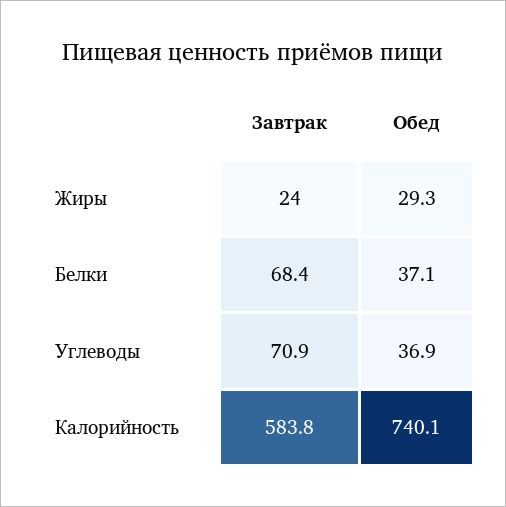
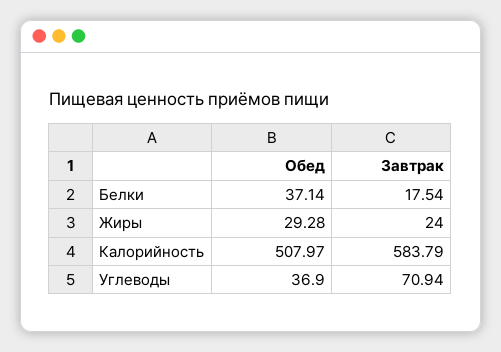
Завтрак, Белки: 68.4 -> 17.54
Обед, Калорийность: 740.1 -> 507.97

